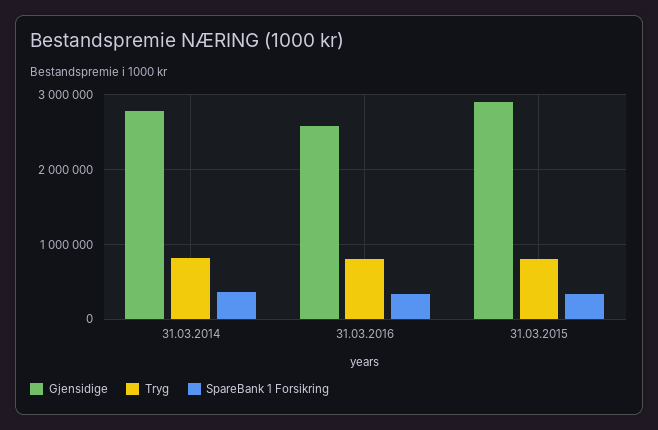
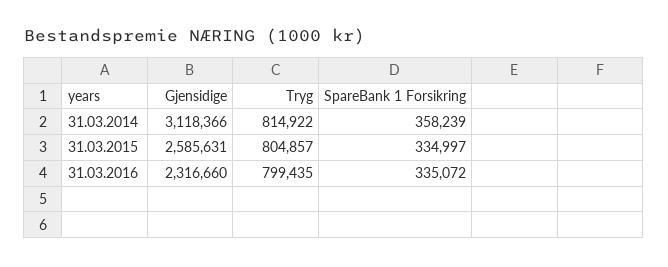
Gjensidige, 31.03.2014: 2800000 -> 3118366
Gjensidige, 31.03.2016: 2600000 -> 2316660
Gjensidige, 31.03.2015: 2900000 -> 2585631

